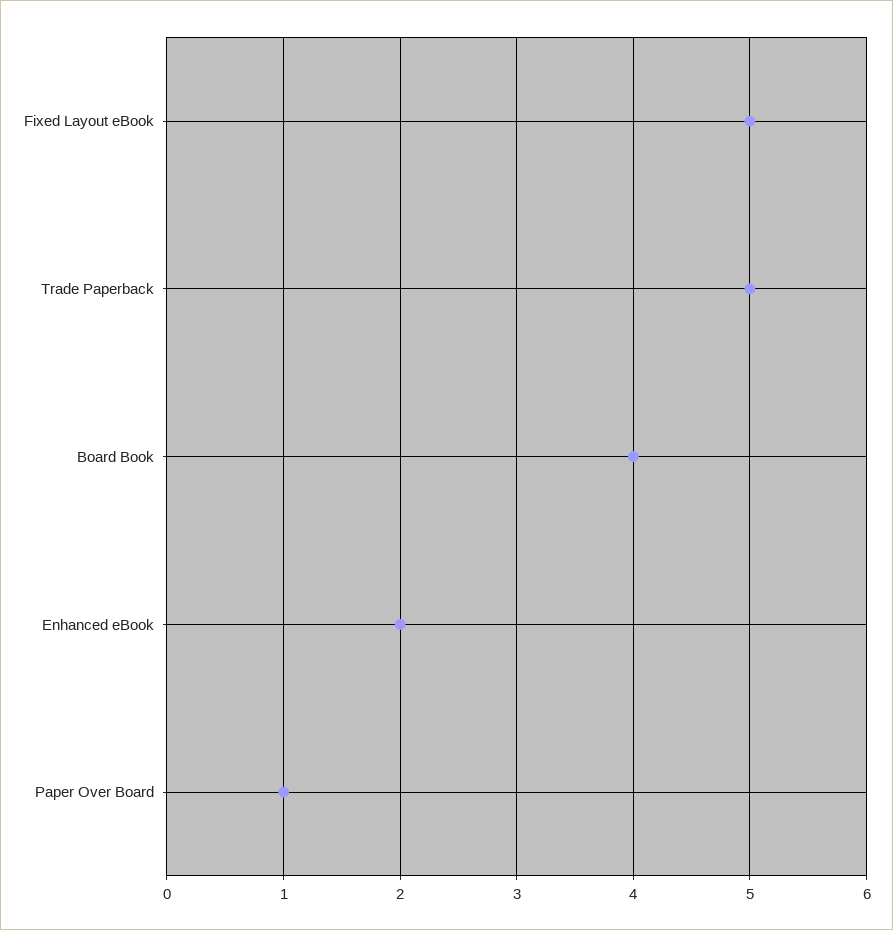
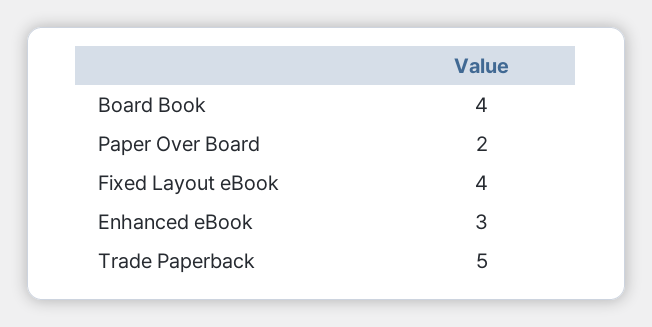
Fixed Layout eBook: 5 -> 4
Enhanced eBook: 2 -> 3
Paper Over Board: 1 -> 2

